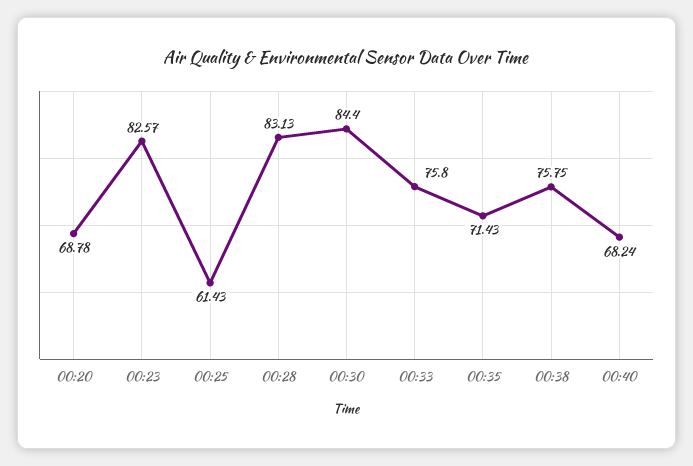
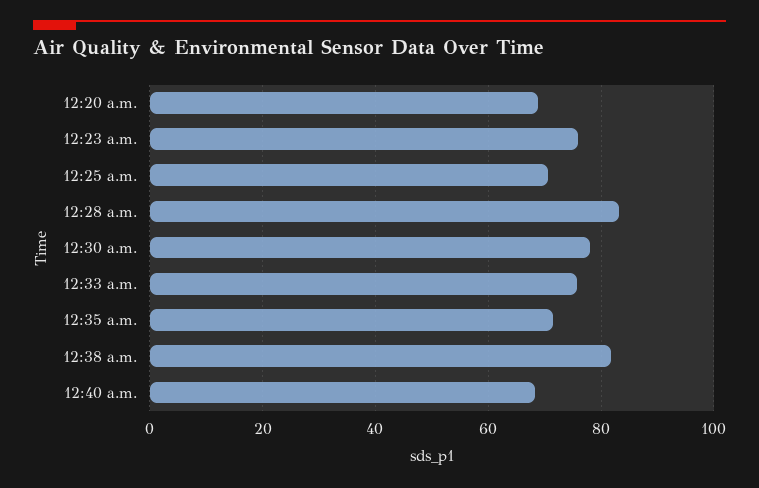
00:23: 82.57 -> 76
00:25: 61.43 -> 70
00:30: 84.4 -> 78
00:38: 75.75 -> 82

